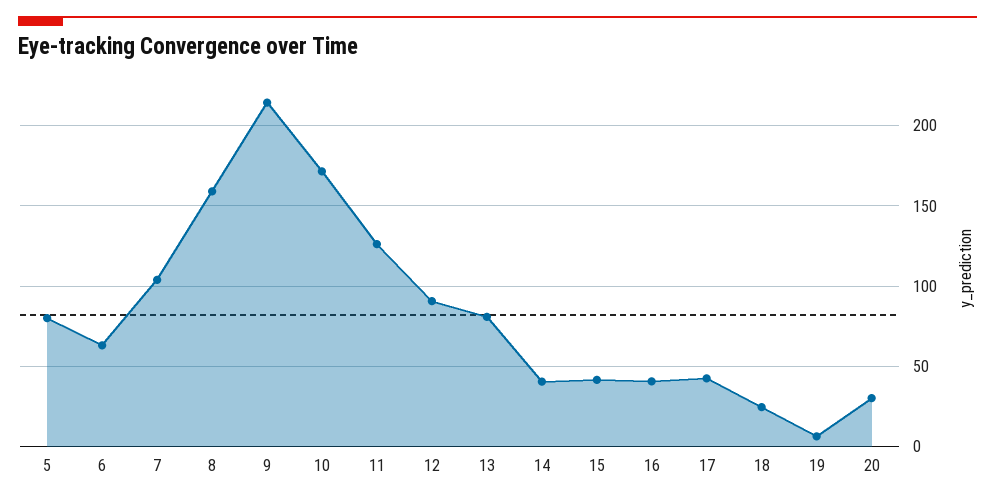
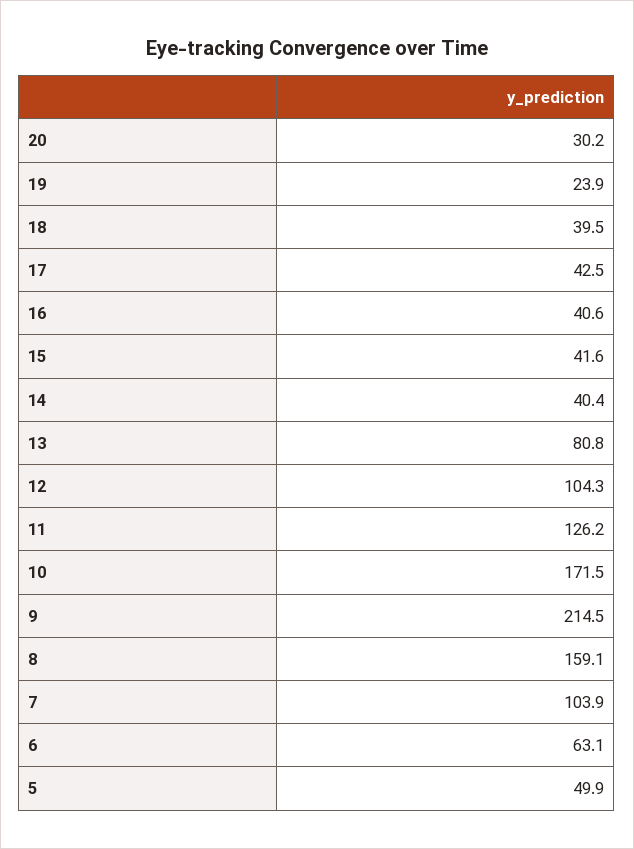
5: 80 -> 49.9
12: 90 -> 104.3
18: 25 -> 39.5
19: 5 -> 23.9

